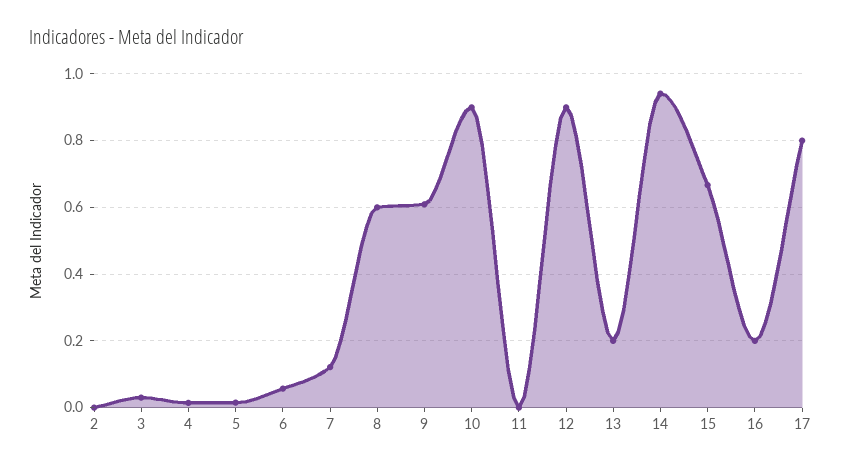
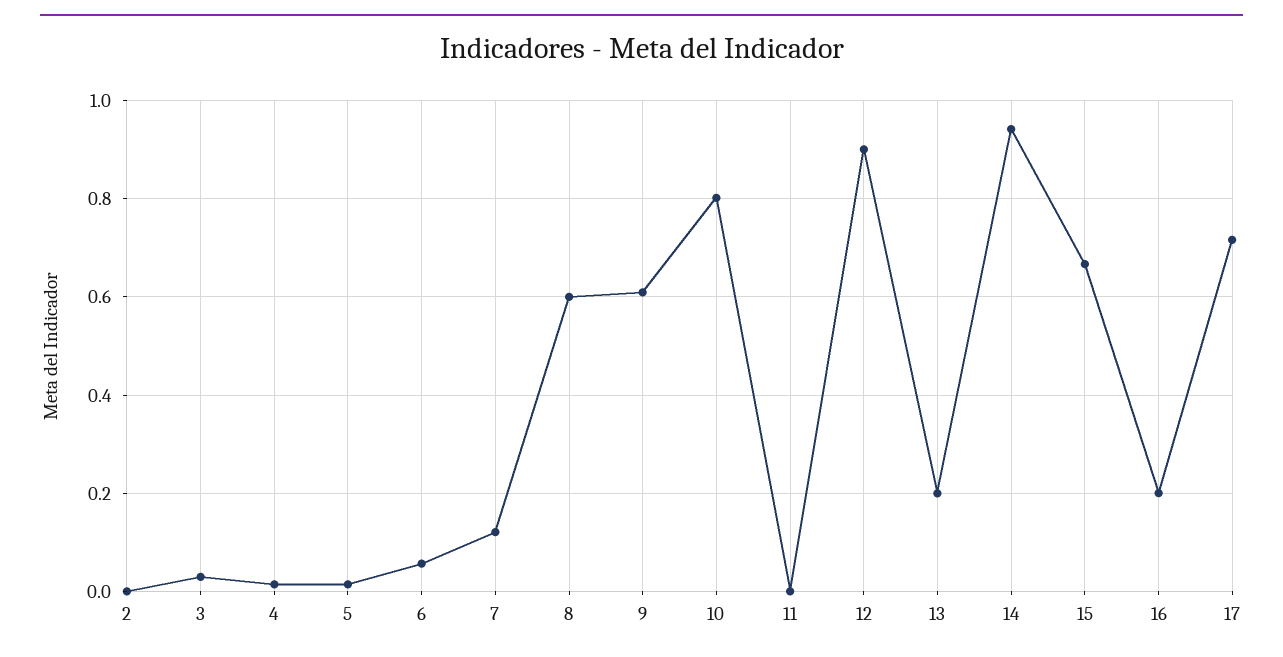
10: 0.9 -> 0.8
17: 0.8 -> 0.72

